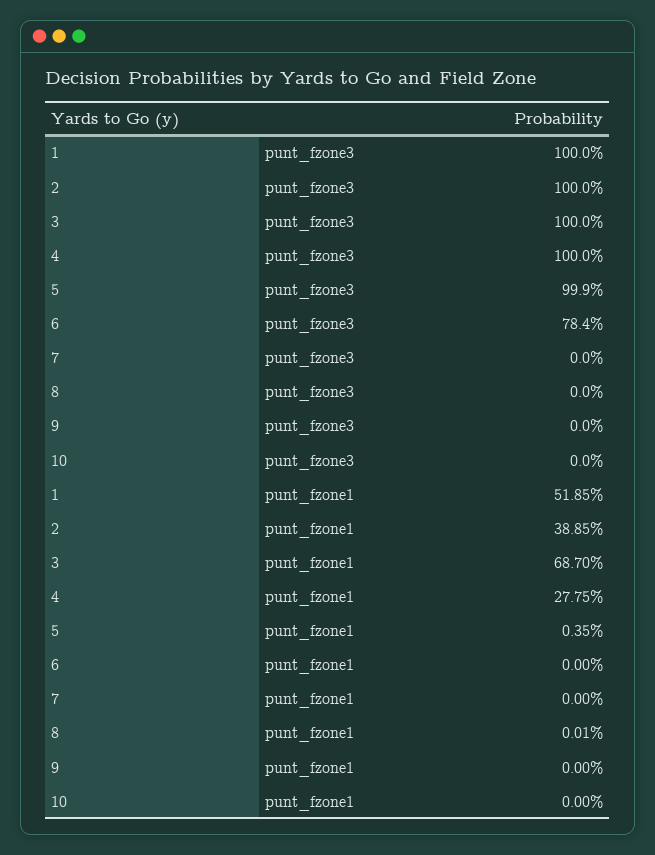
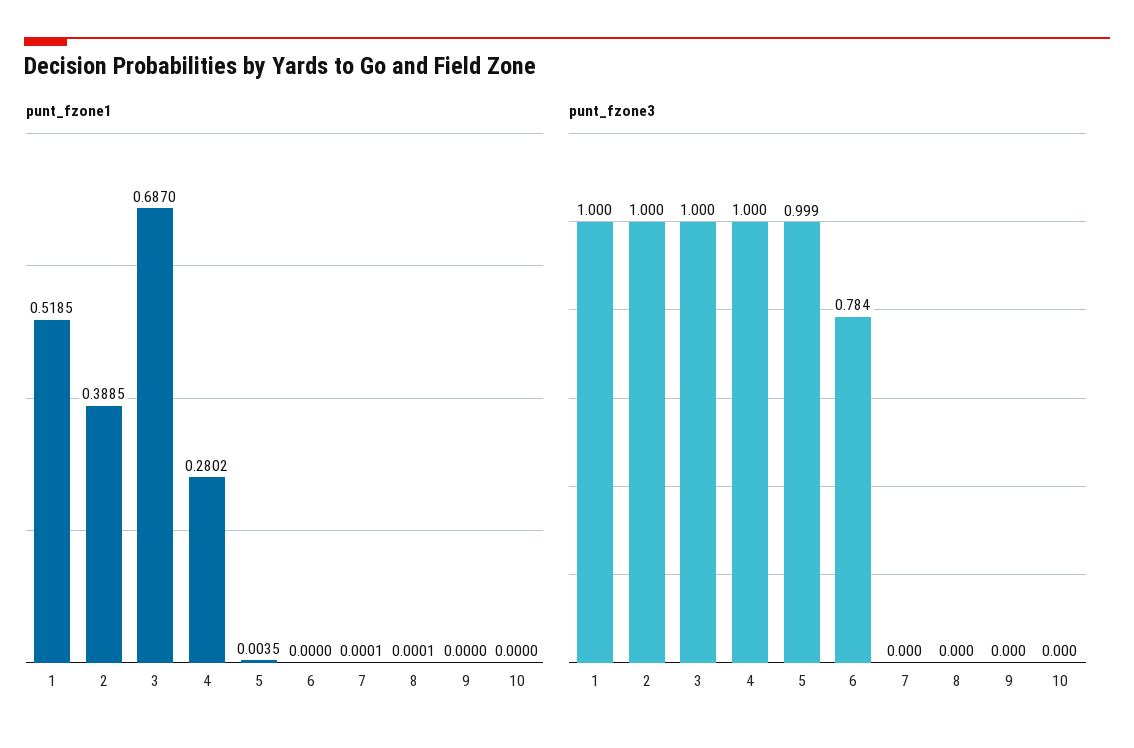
punt_fzone1, 4: 0.2775 -> 0.2802
punt_fzone1, 7: 0 -> 0.0001

